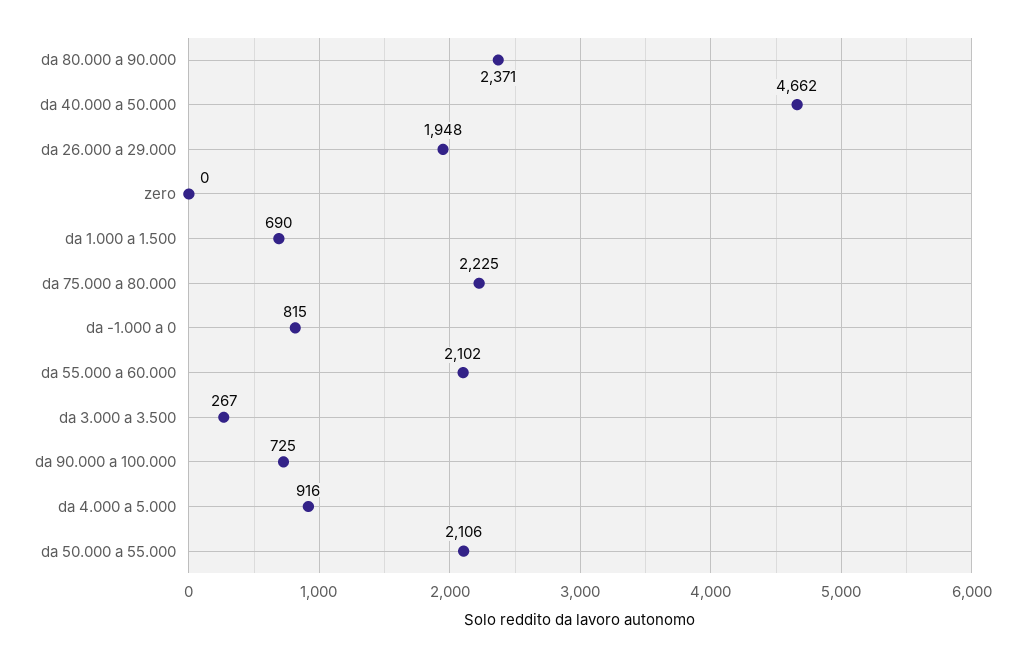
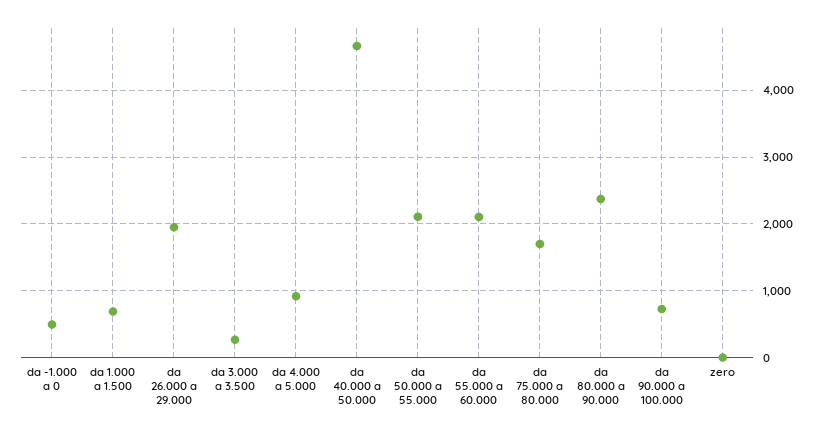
da 75.000 a 80.000: 2225 -> 1700
da -1.000 a 0: 815 -> 500

